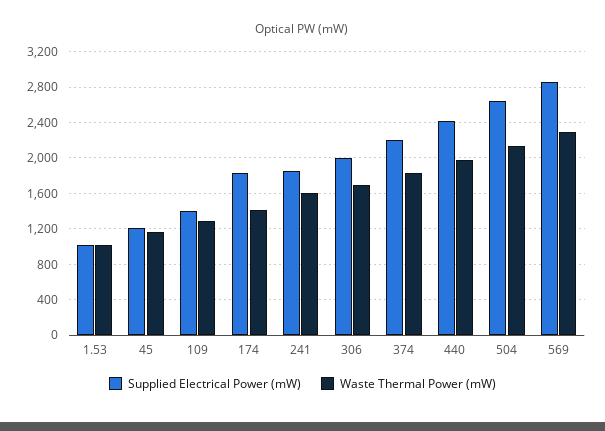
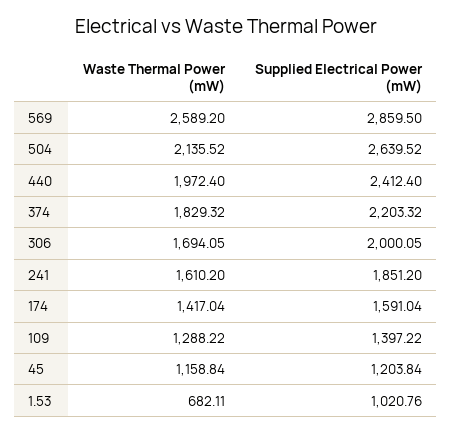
Waste Thermal Power (mW), 1.53: 1000 -> 682.11
Supplied Electrical Power (mW), 174: 1800 -> 1591.04
Waste Thermal Power (mW), 569: 2300 -> 2589.2

